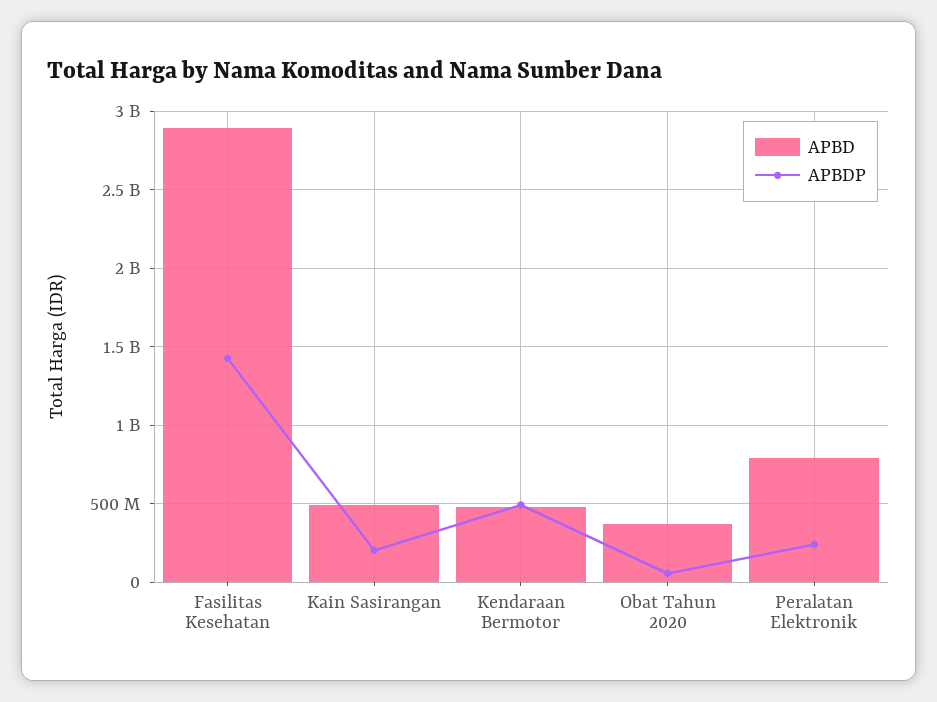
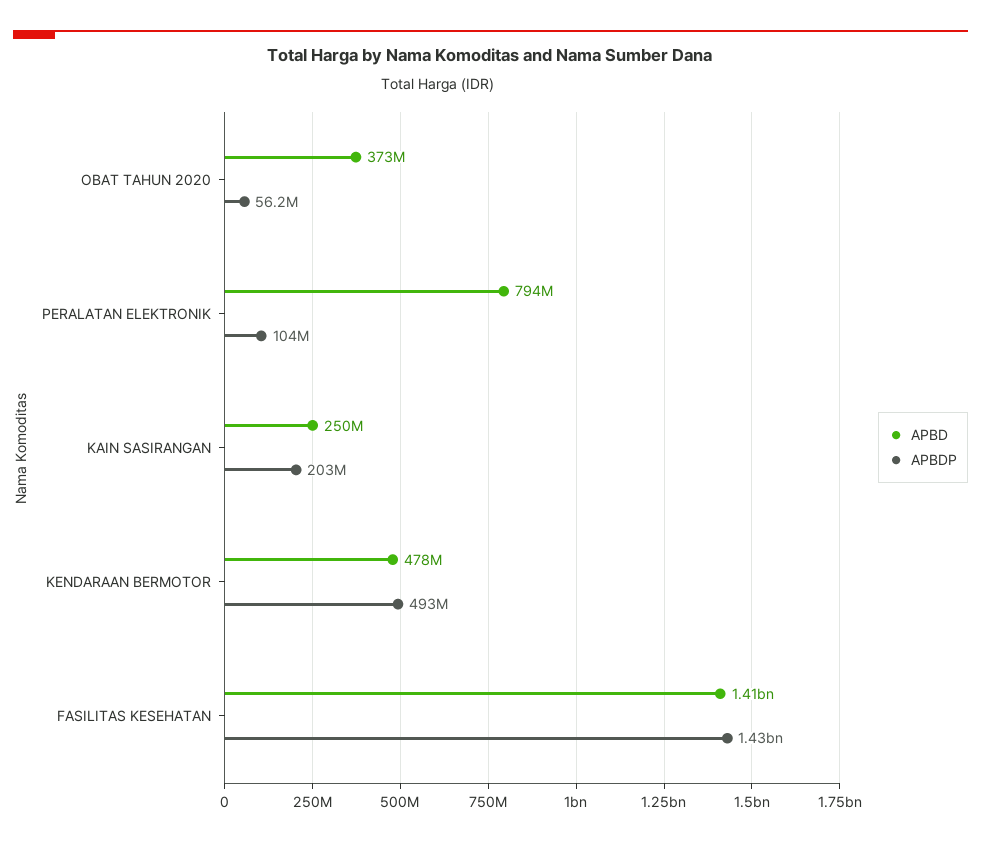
APBD, Fasilitas Kesehatan: 2900000000 -> 1410000000
APBD, Kain Sasirangan: 500000000 -> 250000000
APBDP, Peralatan Elektronik: 250000000 -> 104000000

